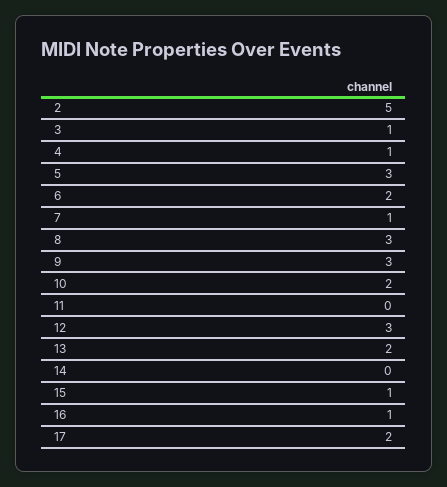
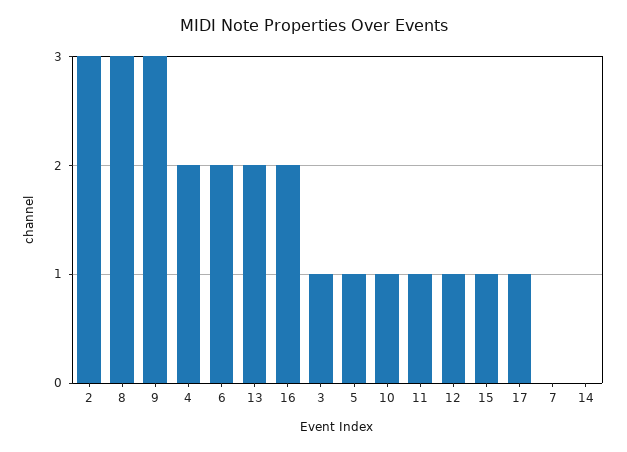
2: 5 -> 3
4: 1 -> 2
5: 3 -> 1
7: 1 -> 0
10: 2 -> 1
11: 0 -> 1
12: 3 -> 1
16: 1 -> 2
17: 2 -> 1

